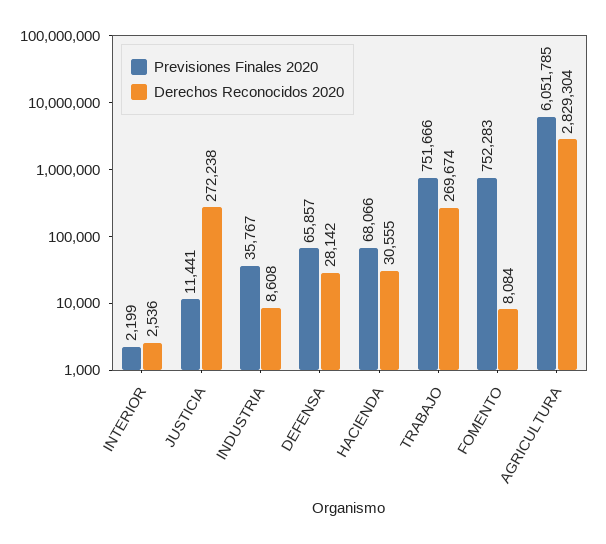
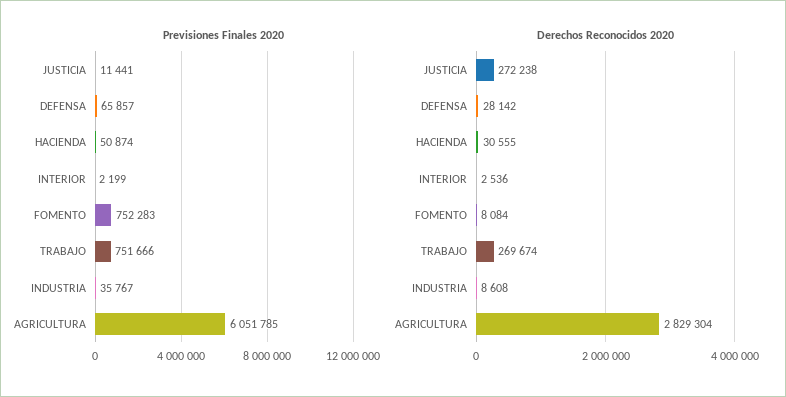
Previsiones Finales 2020, HACIENDA: 68066 -> 50874

